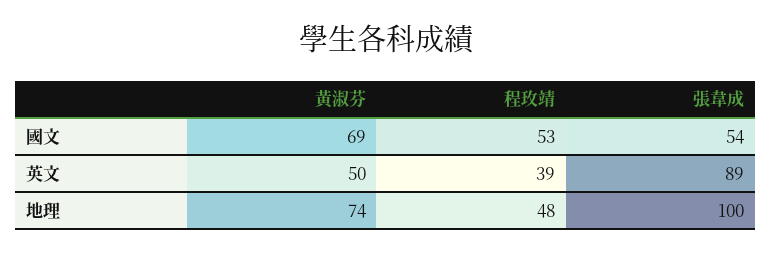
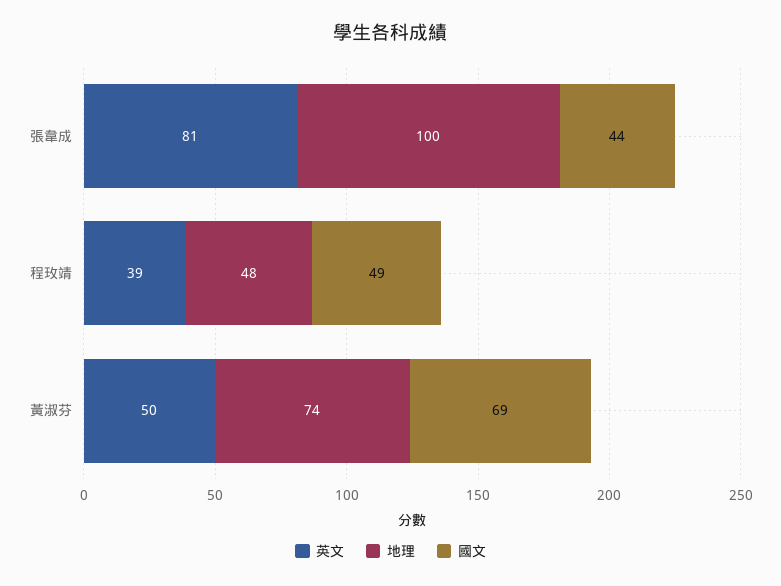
國文, 程玫靖: 53 -> 49
國文, 張韋成: 54 -> 44
英文, 張韋成: 89 -> 81

